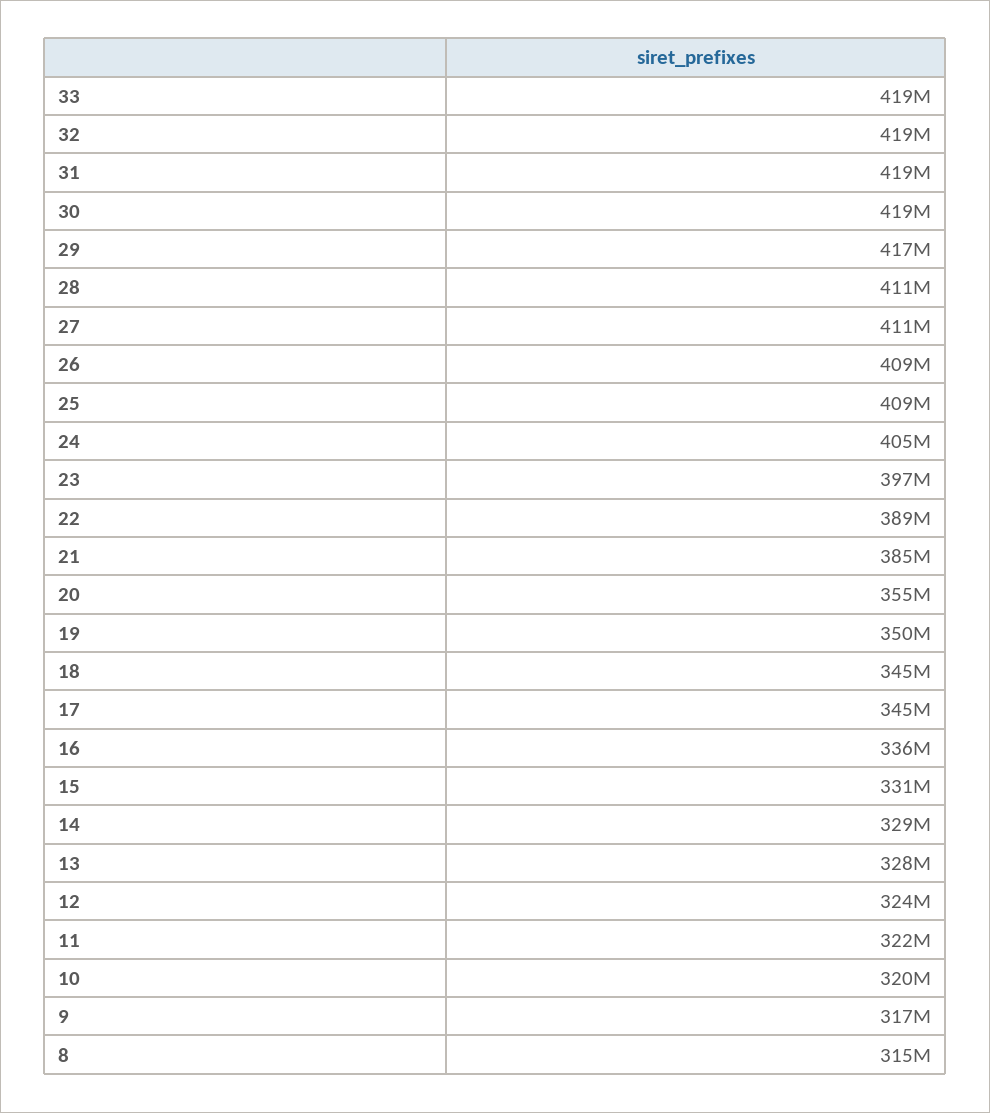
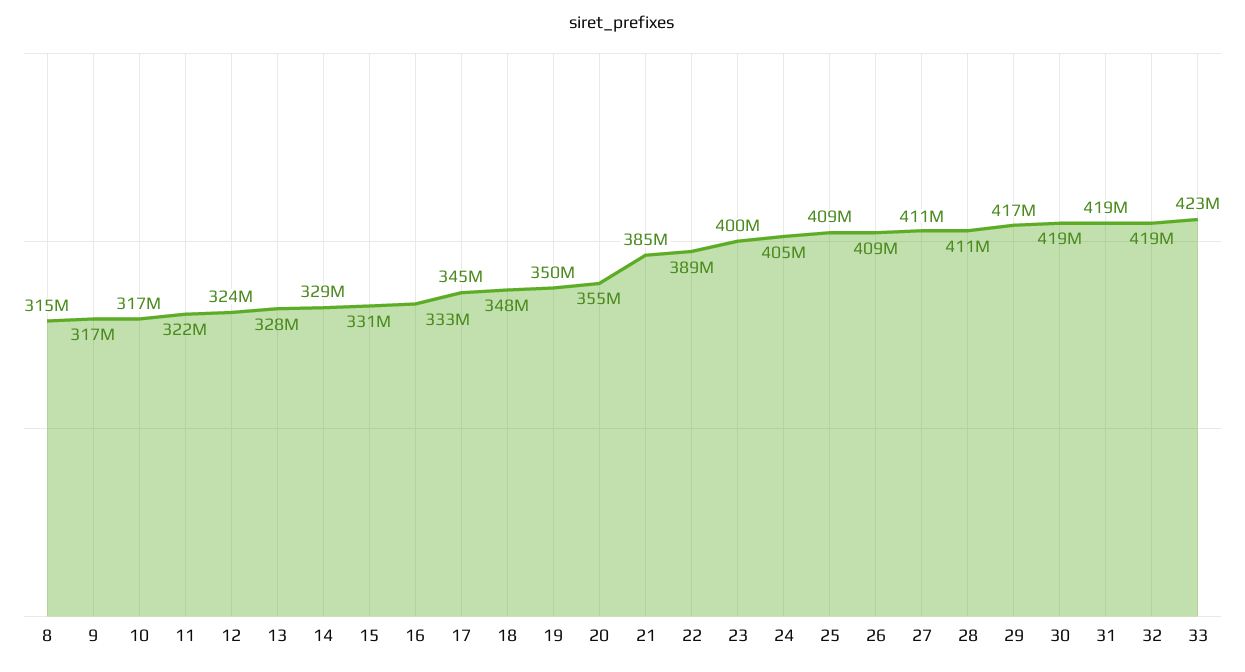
33: 419000000 -> 423000000
23: 397000000 -> 400000000
18: 345000000 -> 348000000
16: 336000000 -> 333000000
10: 320000000 -> 317000000

